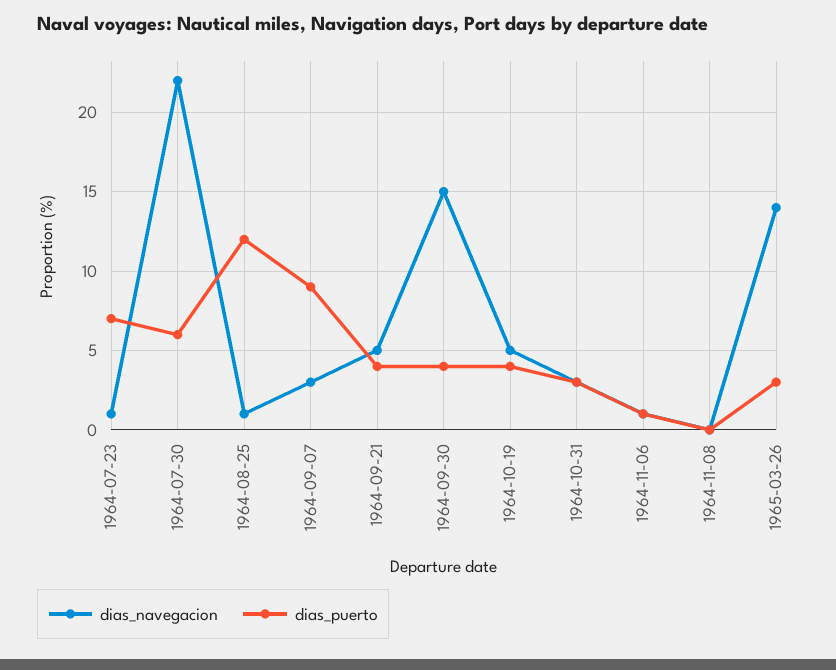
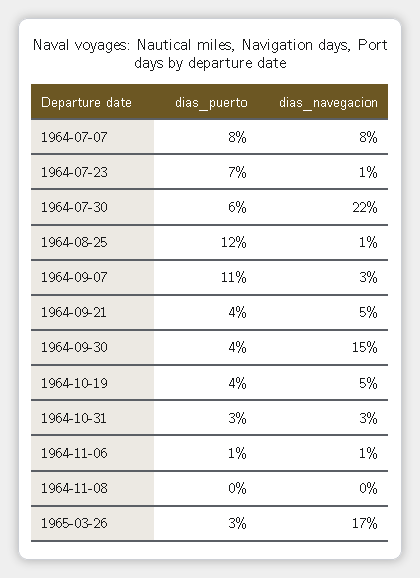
dias_puerto, 1964-09-07: 9 -> 11
dias_navegacion, 1965-03-26: 14 -> 17
dias_puerto, 1964-07-07: none -> 8
dias_navegacion, 1964-07-07: none -> 8

